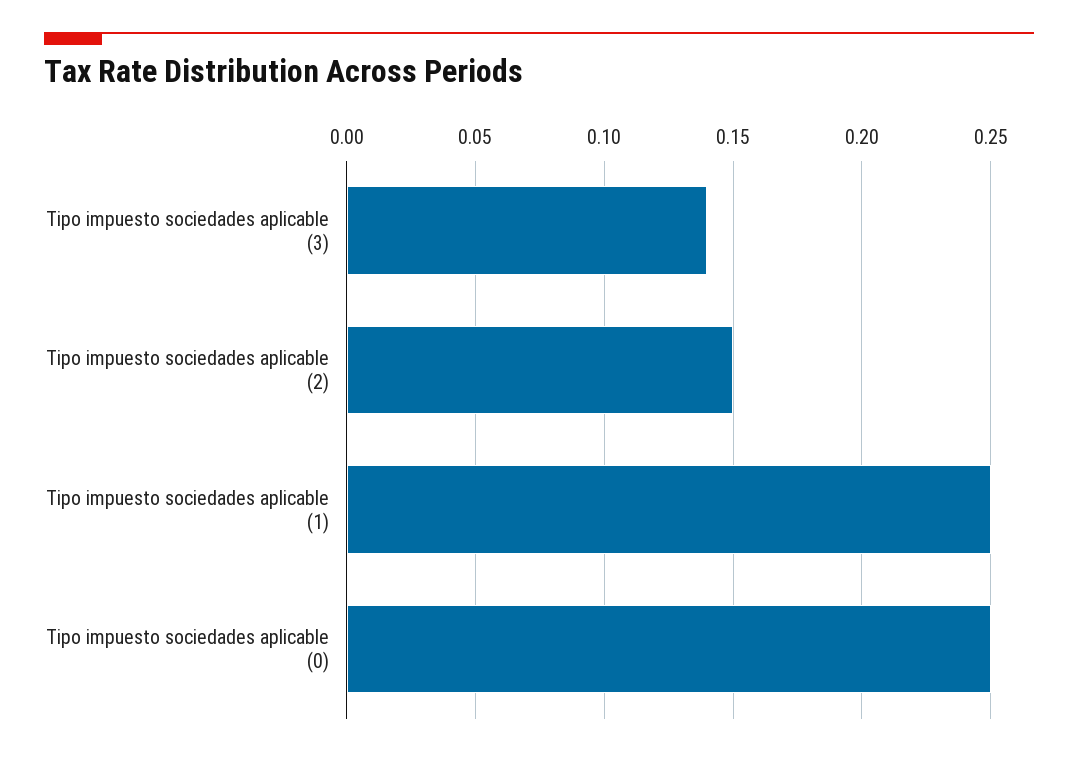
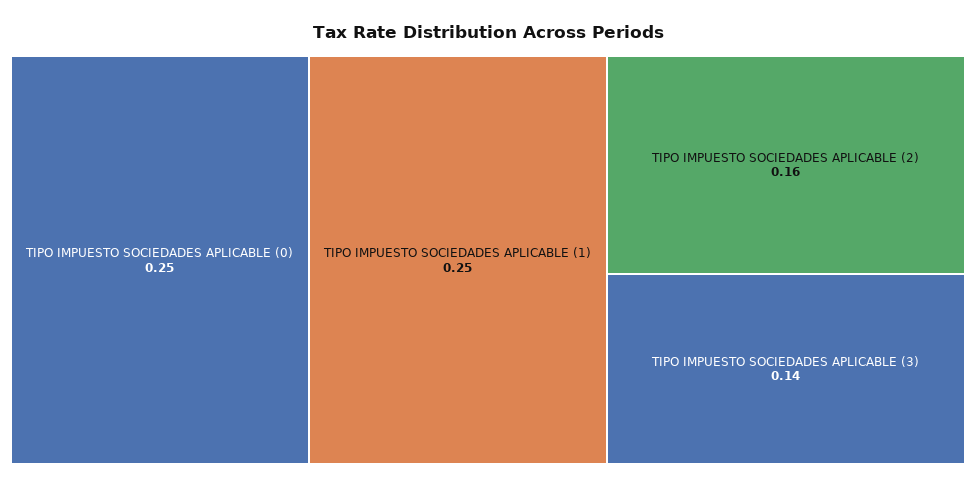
Tipo impuesto sociedades aplicable (2): 0.15 -> 0.16

